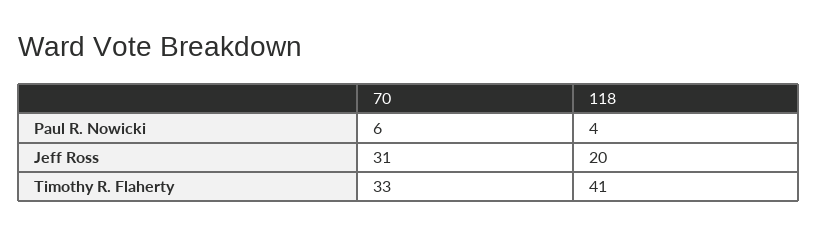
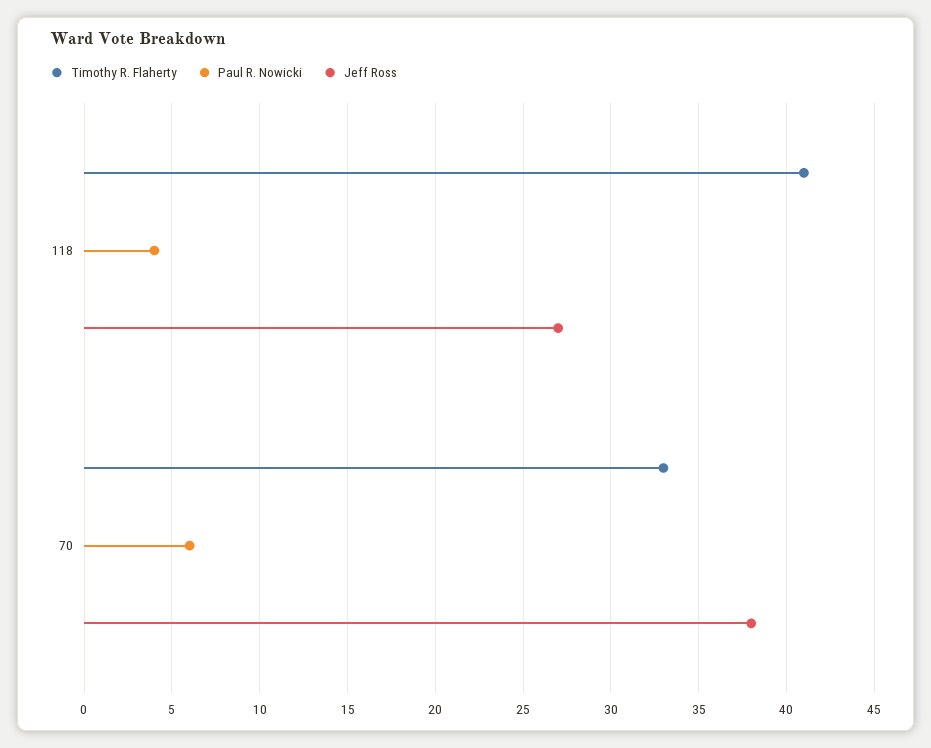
Jeff Ross, 70: 31 -> 38
Jeff Ross, 118: 20 -> 27

